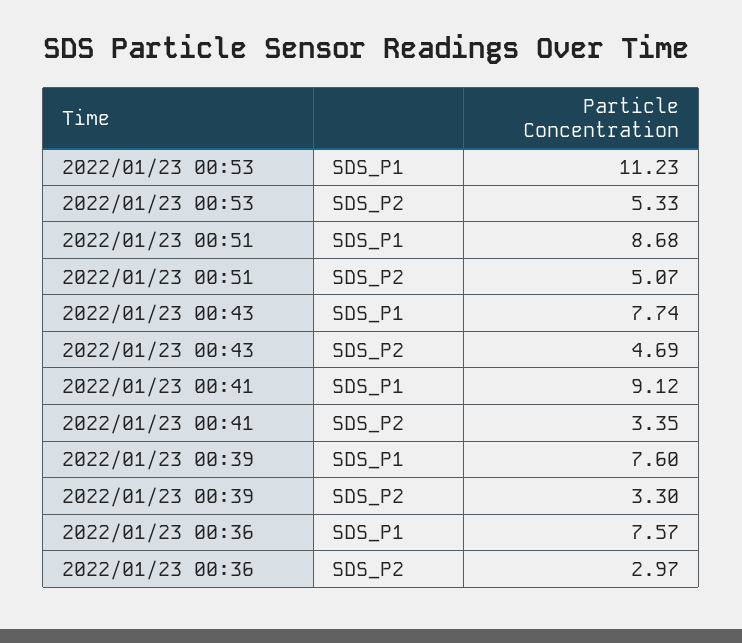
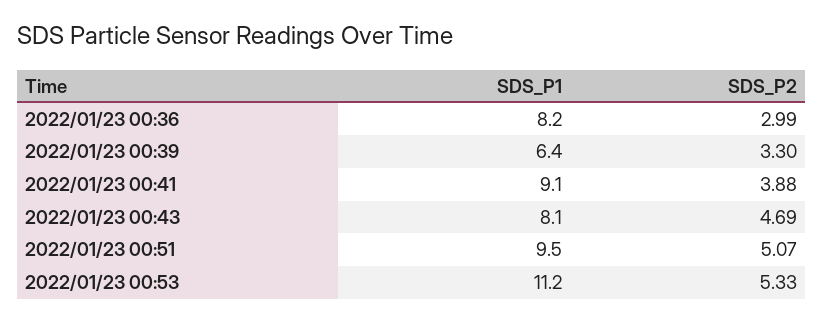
2022/01/23 00:51, SDS_P1: 8.68 -> 9.5
2022/01/23 00:43, SDS_P1: 7.74 -> 8.1
2022/01/23 00:41, SDS_P2: 3.35 -> 3.88
2022/01/23 00:39, SDS_P1: 7.6 -> 6.4
2022/01/23 00:36, SDS_P1: 7.57 -> 8.2
2022/01/23 00:36, SDS_P2: 2.97 -> 2.99

